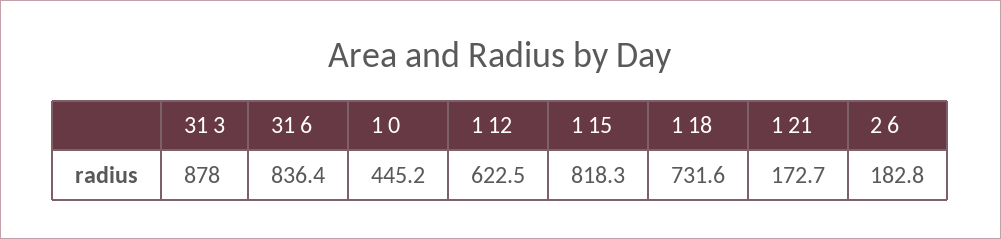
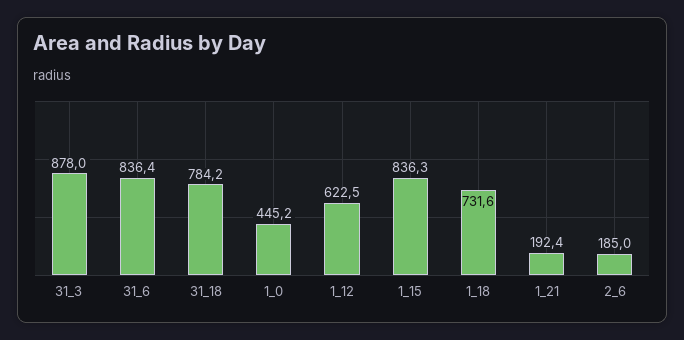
1 15: 818.3 -> 836.3
1 21: 172.7 -> 192.4
2 6: 182.8 -> 185
31_18: none -> 784.2

